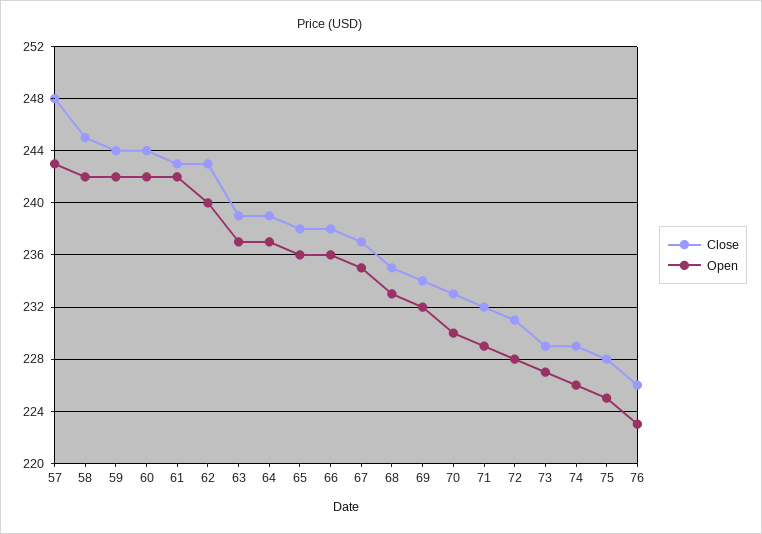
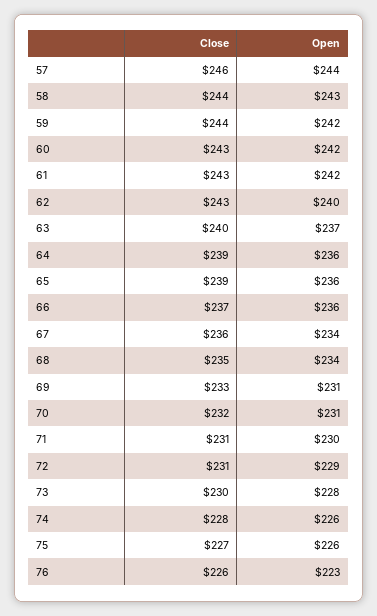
Close, 57: 248 -> 246
Open, 57: 243 -> 244
Close, 58: 245 -> 244
Open, 58: 242 -> 243
Close, 60: 244 -> 243
Close, 63: 239 -> 240
Open, 64: 237 -> 236
Close, 65: 238 -> 239
Close, 66: 238 -> 237
Close, 67: 237 -> 236
Open, 67: 235 -> 234
Open, 68: 233 -> 234
Close, 69: 234 -> 233
Open, 69: 232 -> 231
Close, 70: 233 -> 232
Open, 70: 230 -> 231
Close, 71: 232 -> 231
Open, 71: 229 -> 230
Open, 72: 228 -> 229
Close, 73: 229 -> 230
Open, 73: 227 -> 228
Close, 74: 229 -> 228
Close, 75: 228 -> 227
Open, 75: 225 -> 226

